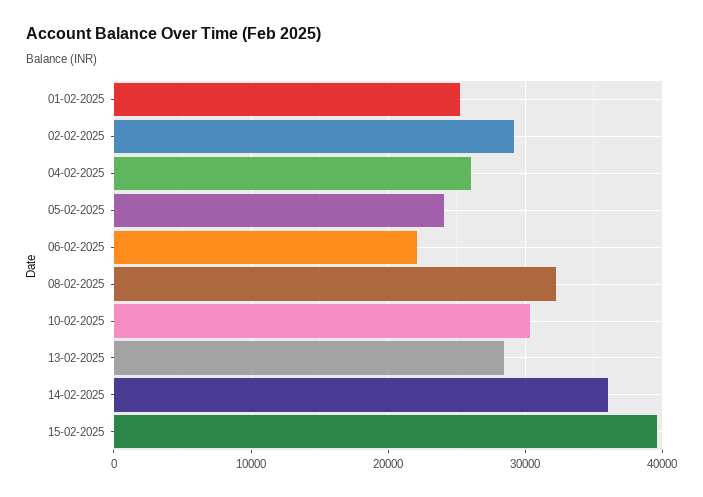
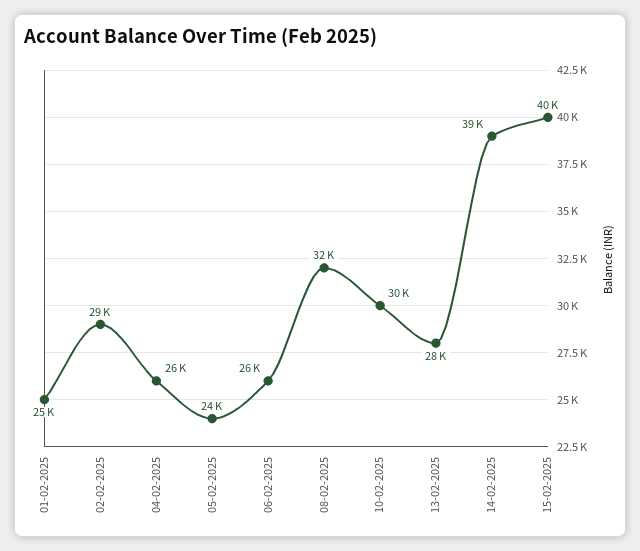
06-02-2025: 22000 -> 26000
14-02-2025: 36000 -> 39000

